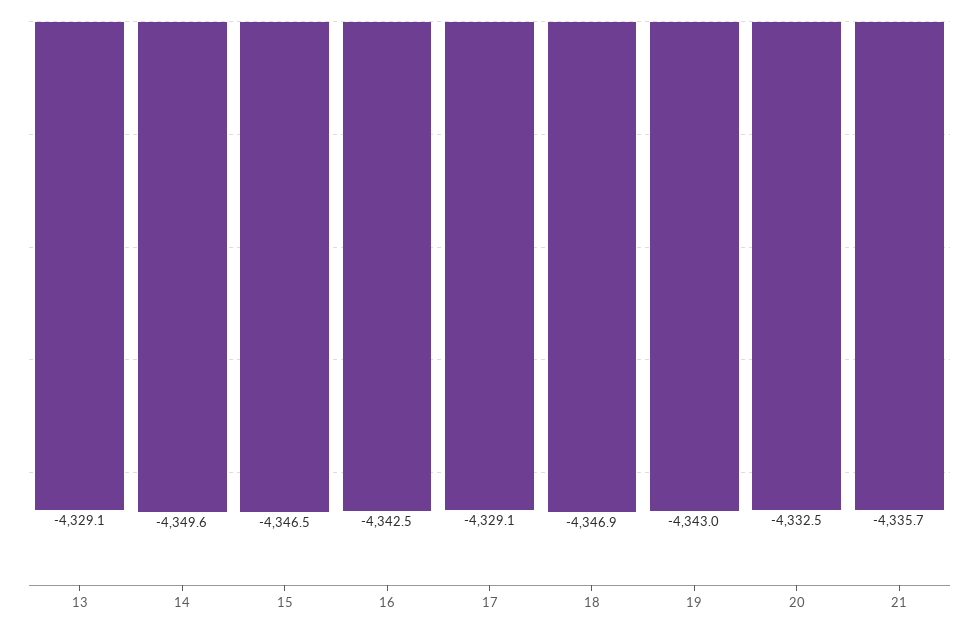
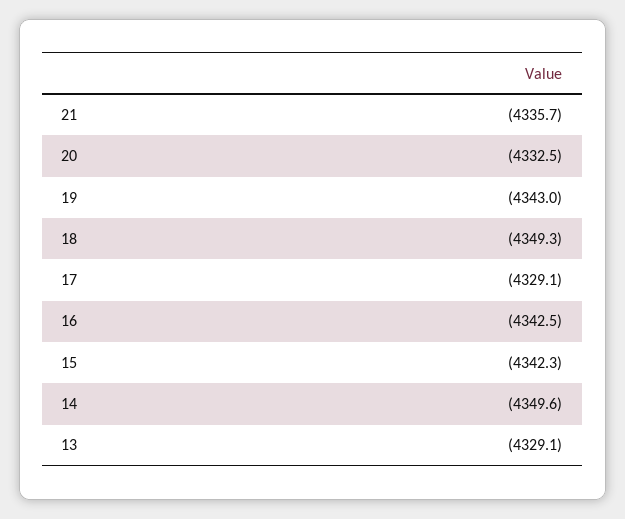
15: -4346.5 -> -4342.3
18: -4346.9 -> -4349.3

